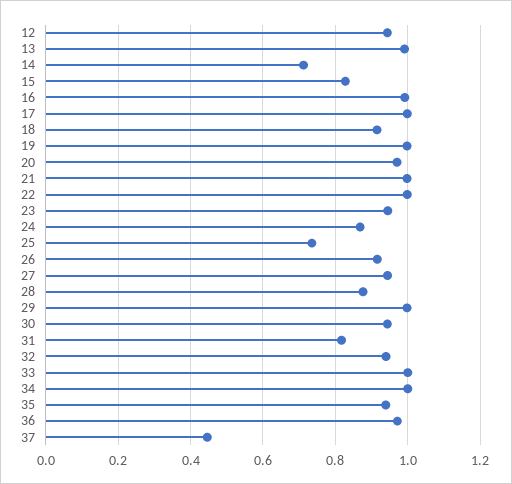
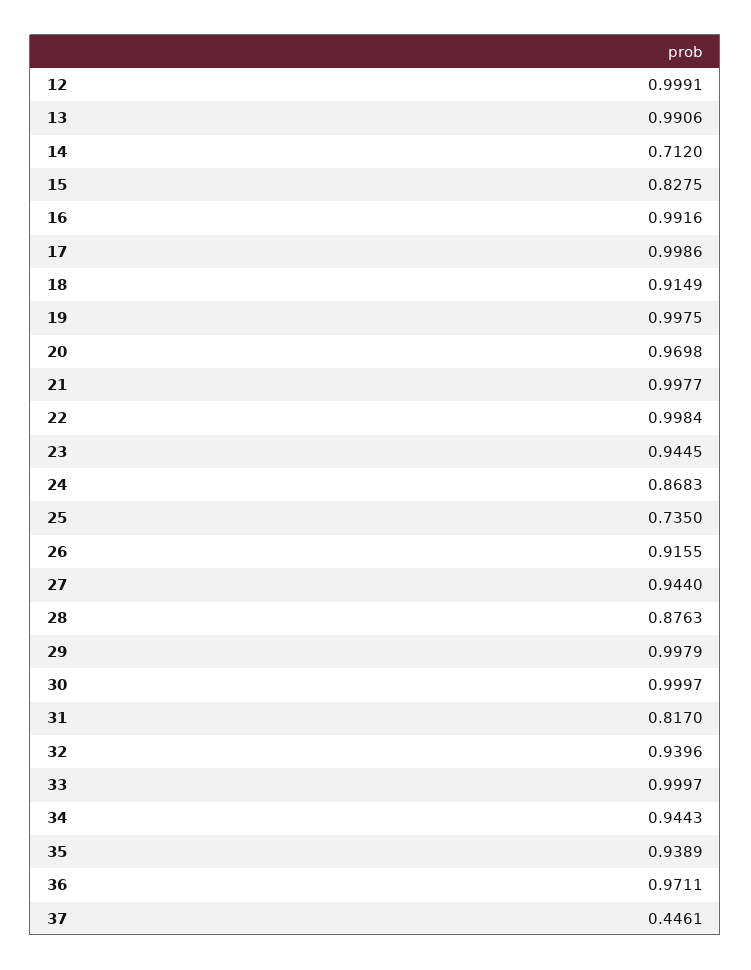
12: 0.94 -> 0.9991
30: 0.94 -> 0.9997
34: 1 -> 0.9443

